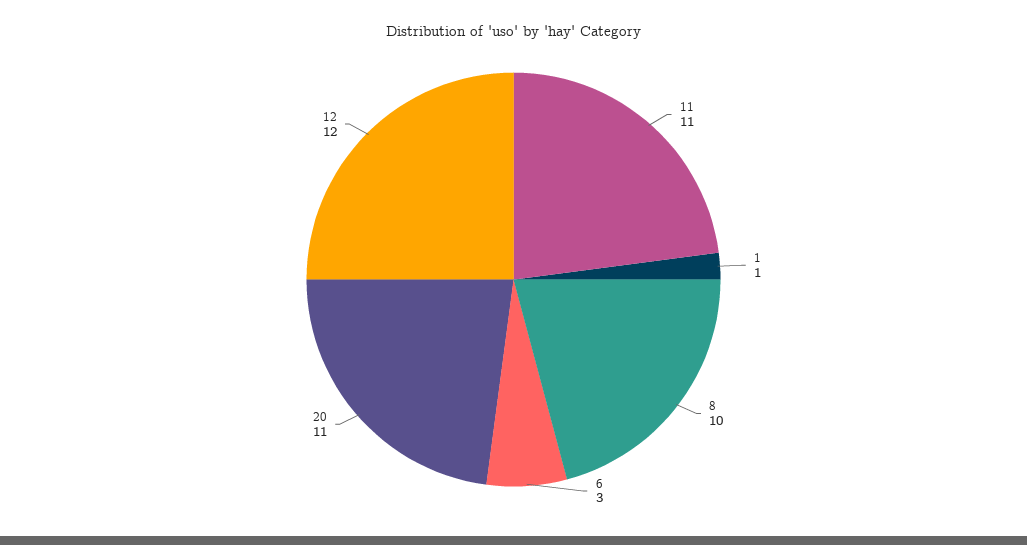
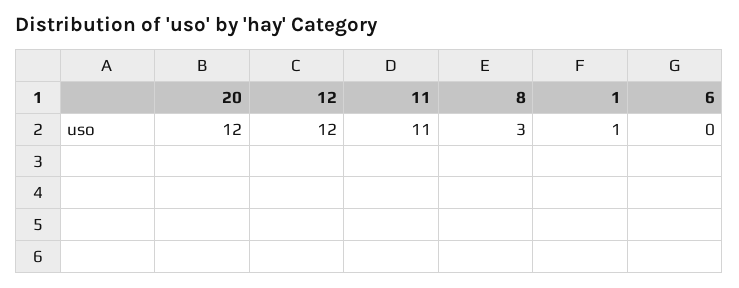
8: 10 -> 3
6: 3 -> 0
20: 11 -> 12

